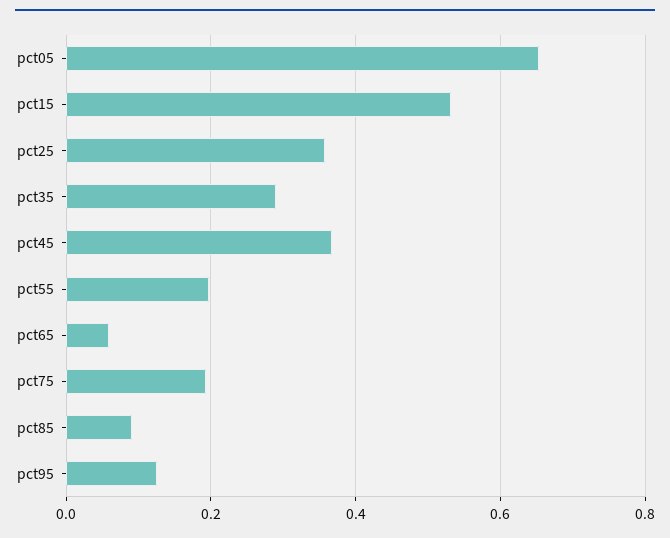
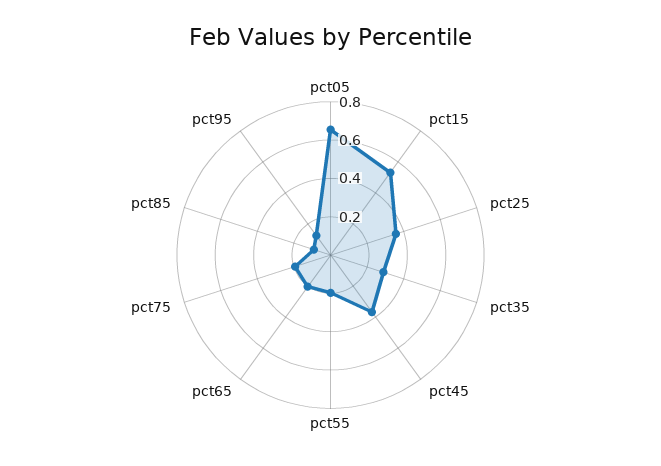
pct65: 0.06 -> 0.2

